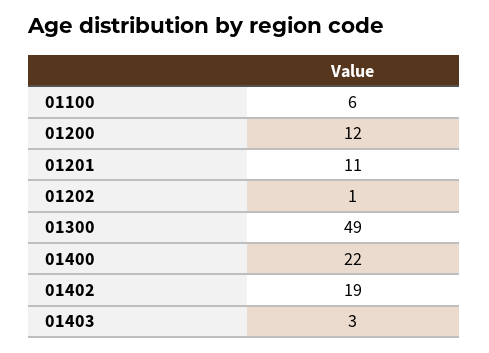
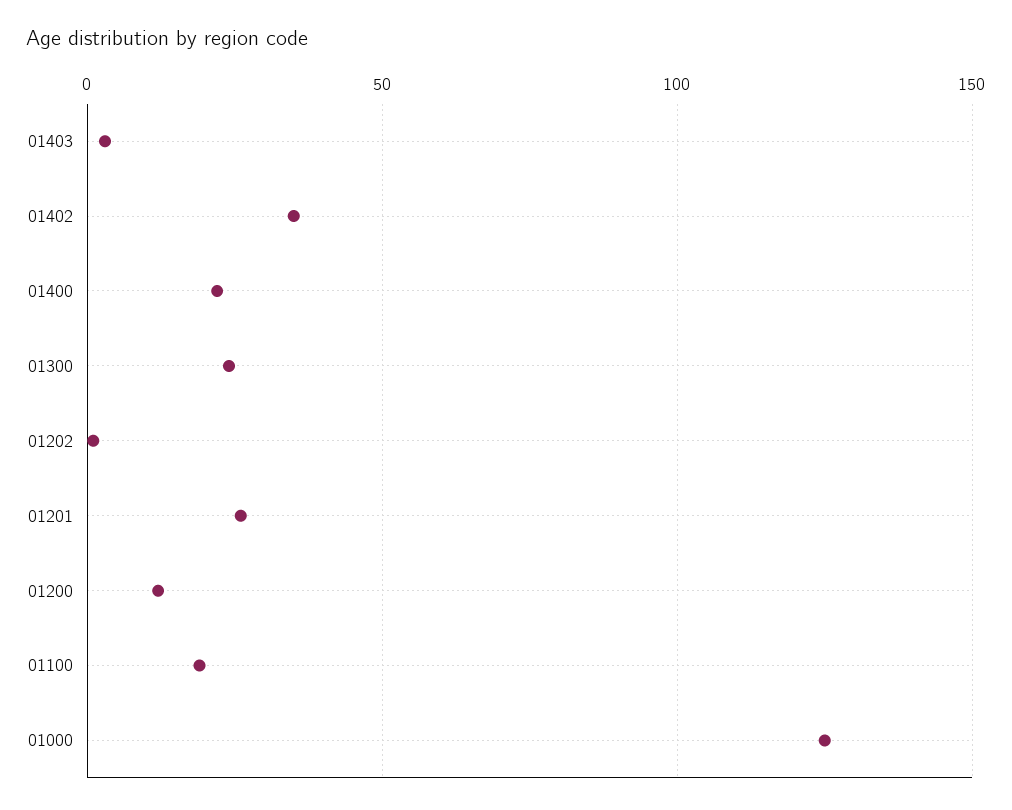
01100: 6 -> 20
01201: 11 -> 25
01300: 49 -> 25
01402: 19 -> 35
01000: none -> 125

